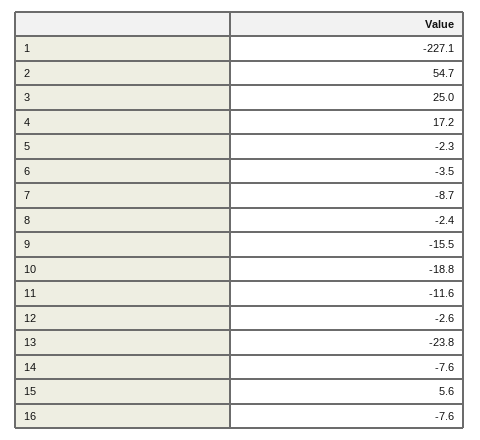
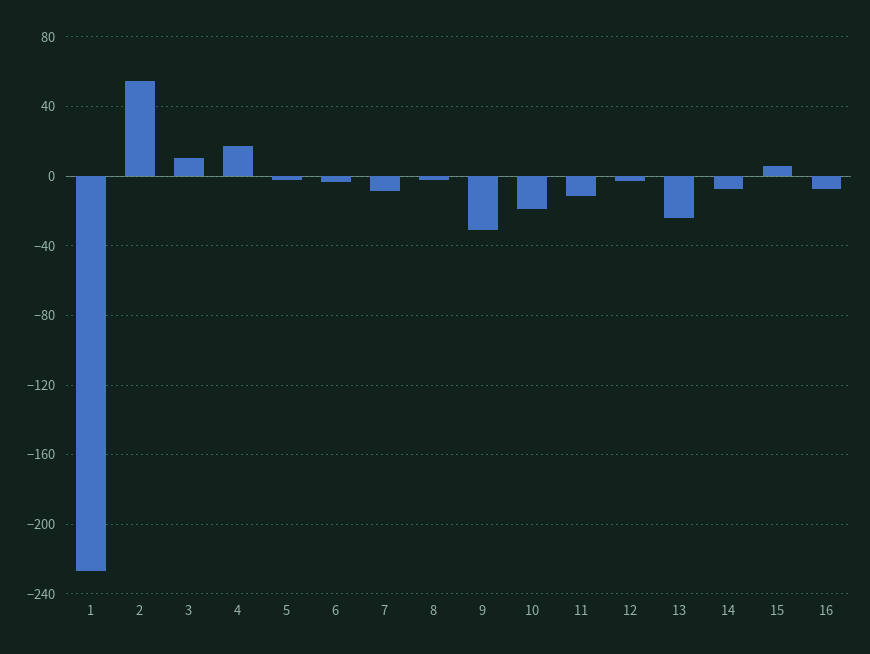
3: 25 -> 10
9: -15.5 -> -30

